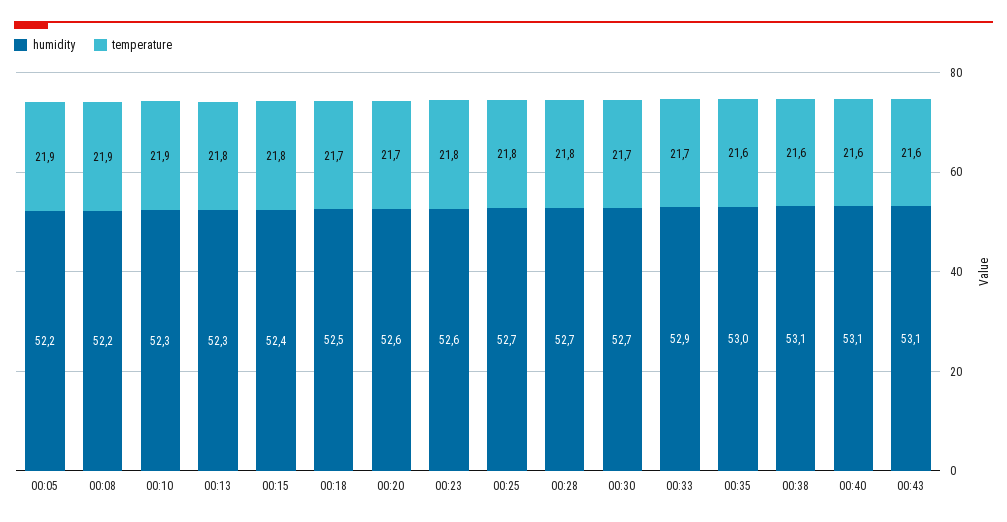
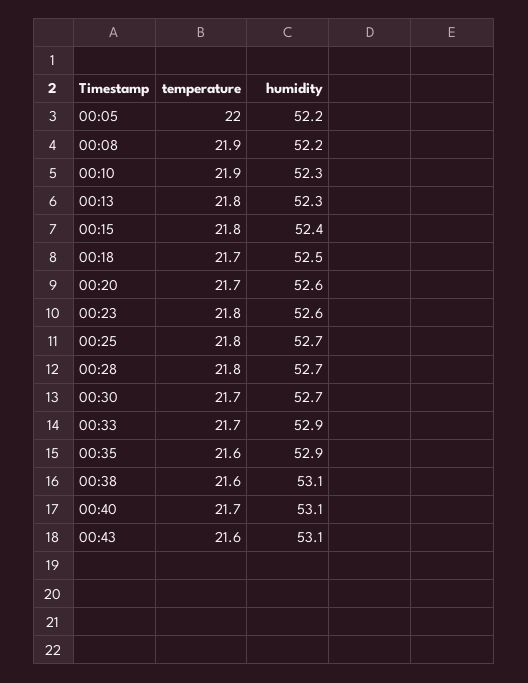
temperature, 00:05: 21.9 -> 22
humidity, 00:35: 53 -> 52.9
temperature, 00:40: 21.6 -> 21.7

